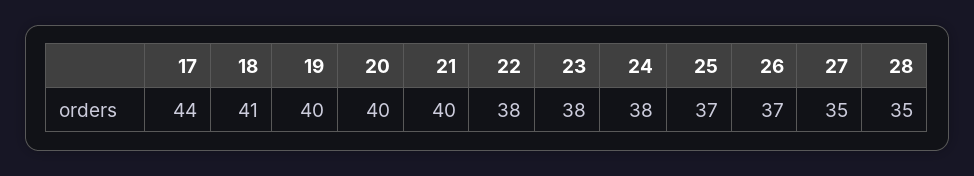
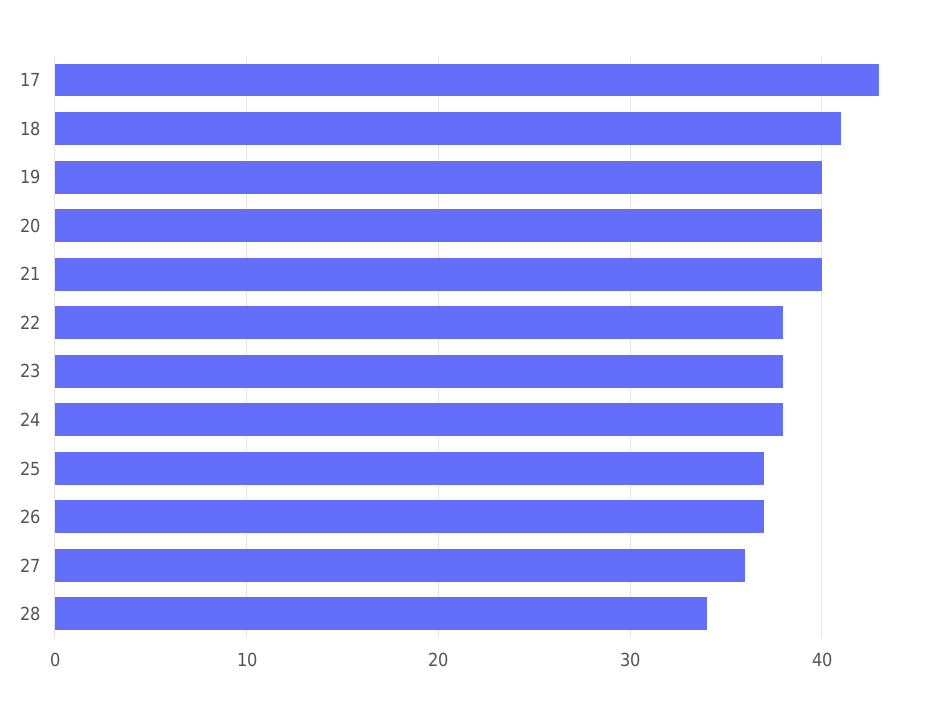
17: 44 -> 43
27: 35 -> 36
28: 35 -> 34

